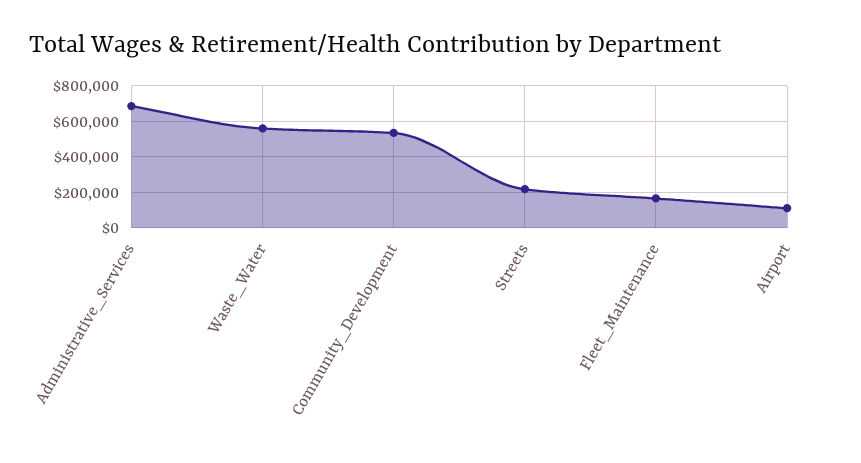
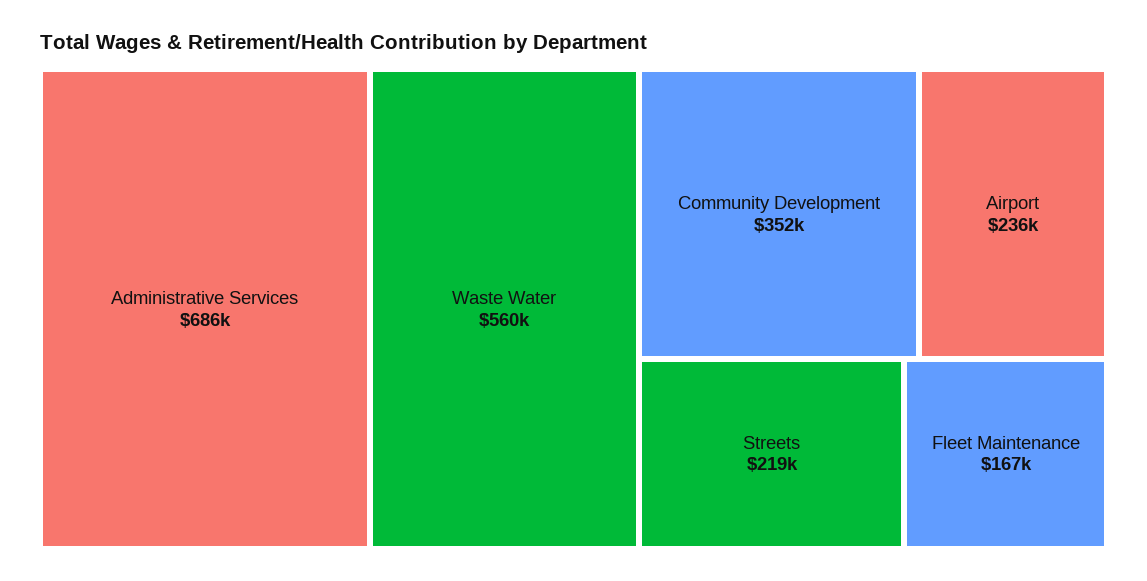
Community_Development: 550000 -> 352000
Airport: 100000 -> 236000

